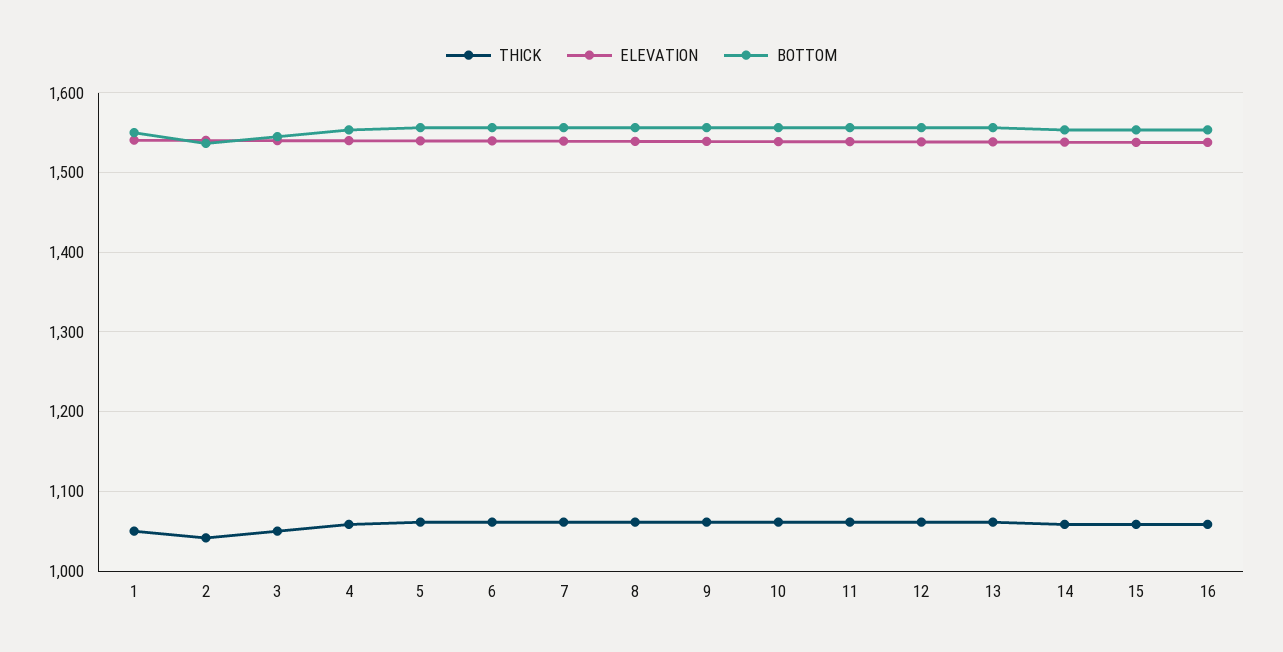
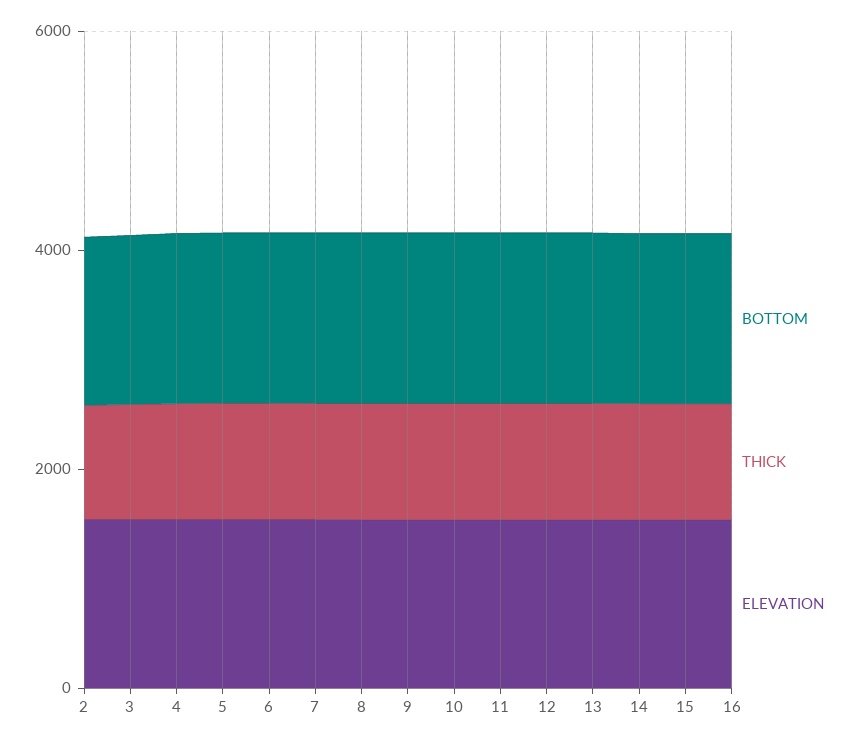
THICK, 1: 1050 -> none
ELEVATION, 1: 1540 -> none
BOTTOM, 1: 1550 -> none

